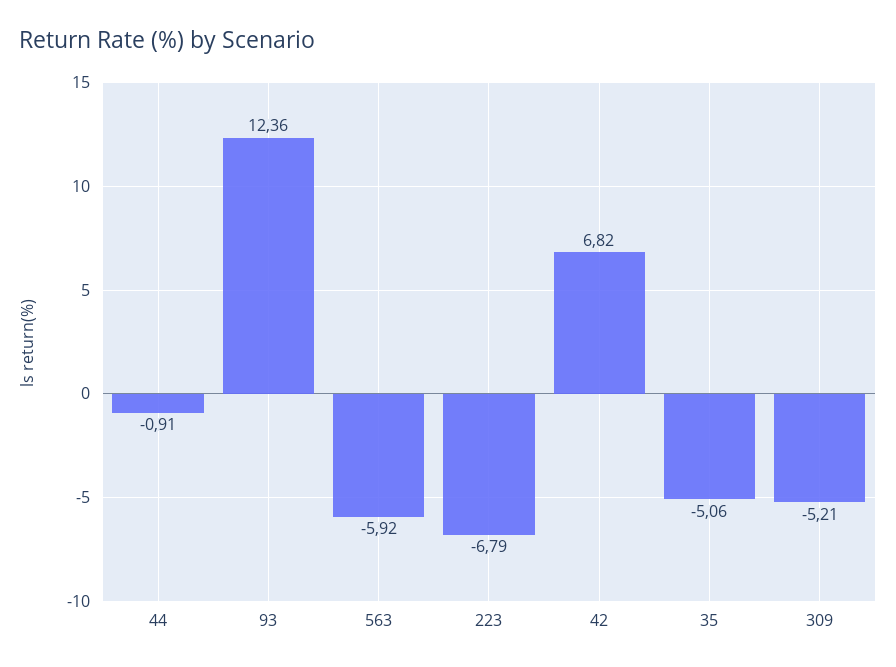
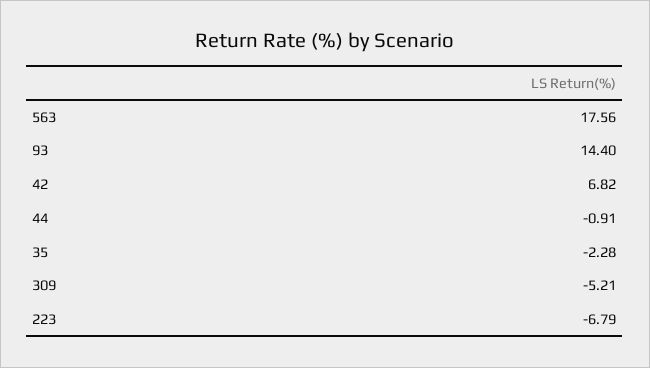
93: 12.36 -> 14.4
563: -5.92 -> 17.56
35: -5.06 -> -2.28

